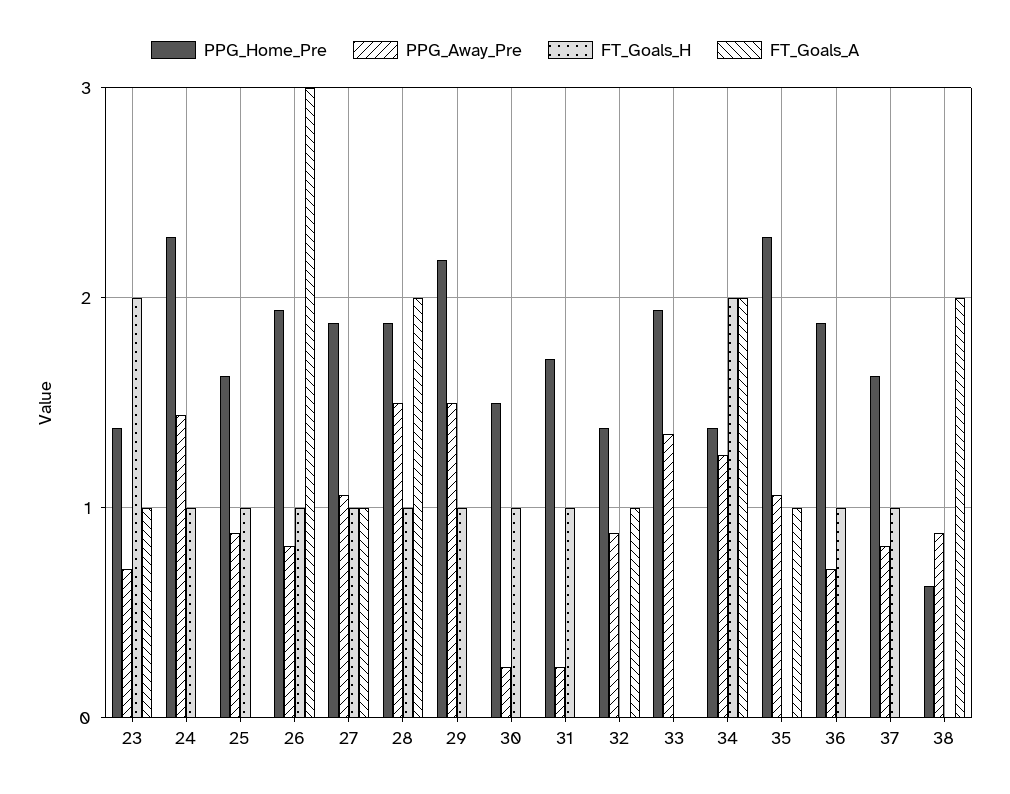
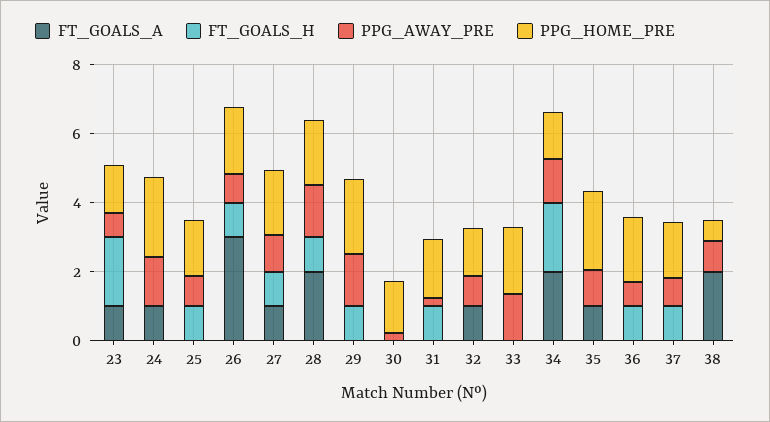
FT_Goals_H, 24: 1 -> 0
FT_Goals_A, 24: 0 -> 1
FT_Goals_H, 30: 1 -> 0

